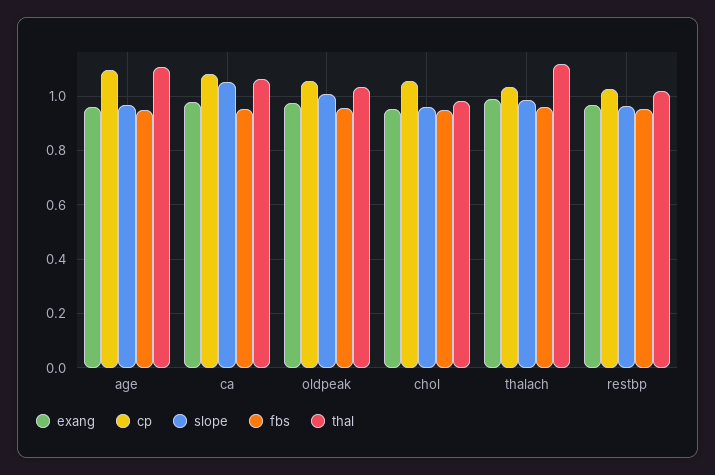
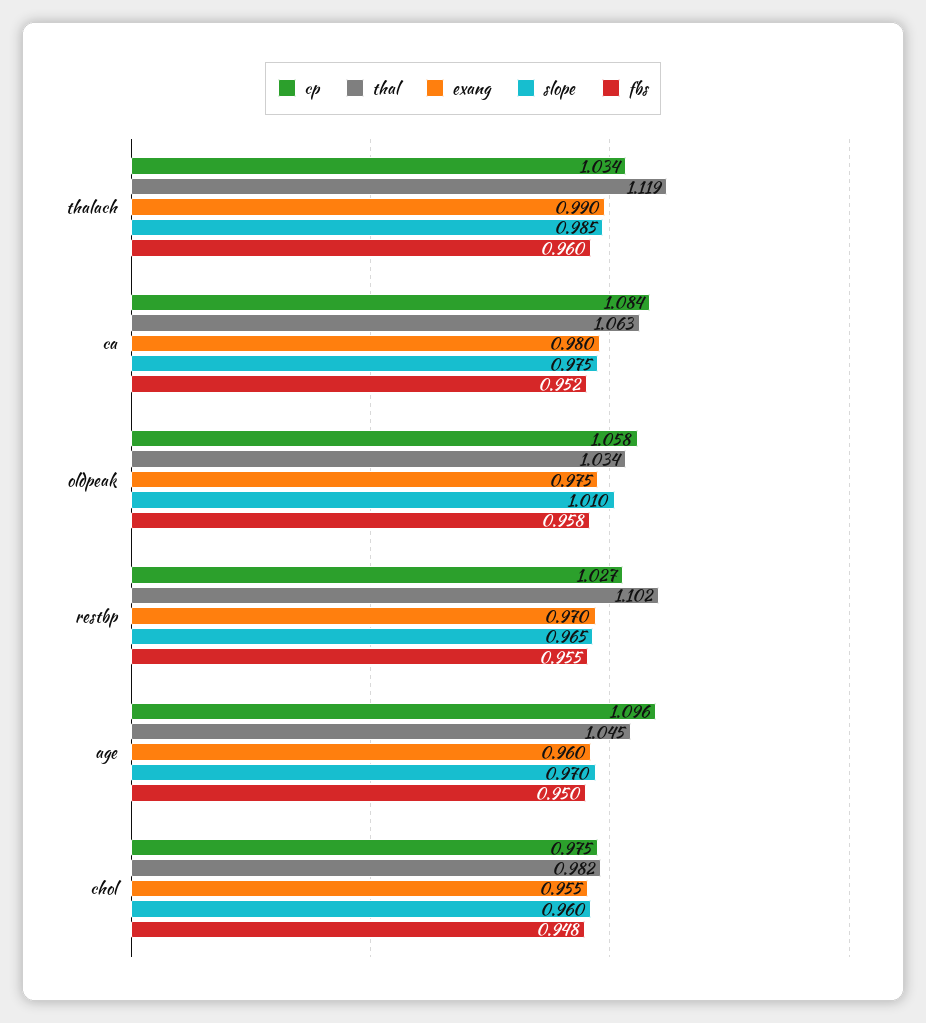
thal, age: 1.1 -> 1.045
slope, ca: 1.05 -> 0.975
cp, chol: 1.05 -> 0.975
thal, restbp: 1.025 -> 1.102

